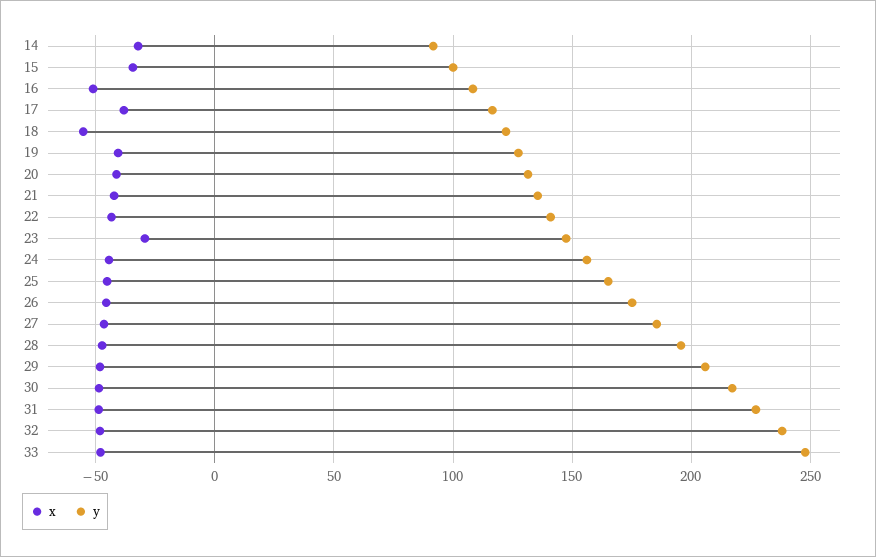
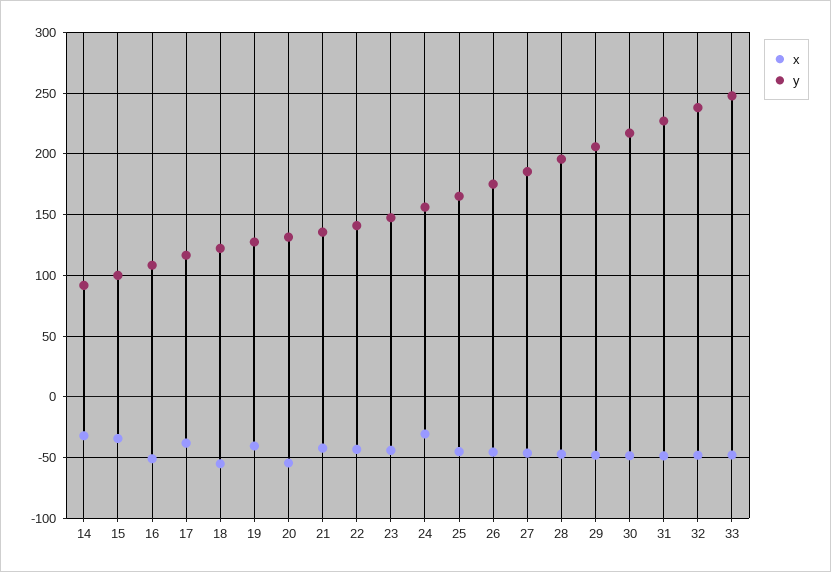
x, 20: -40 -> -55
x, 23: -30 -> -45
x, 24: -45 -> -30

